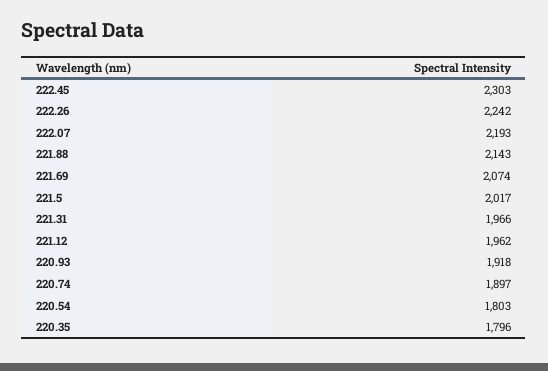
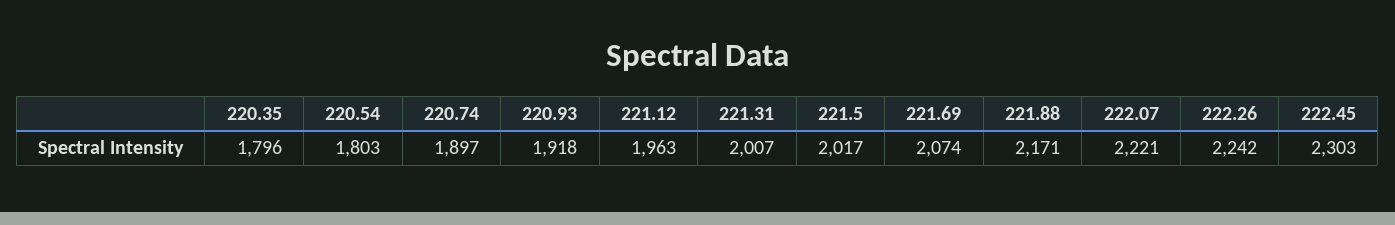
222.07: 2193 -> 2221
221.88: 2143 -> 2171
221.31: 1966 -> 2007
221.12: 1962 -> 1963

